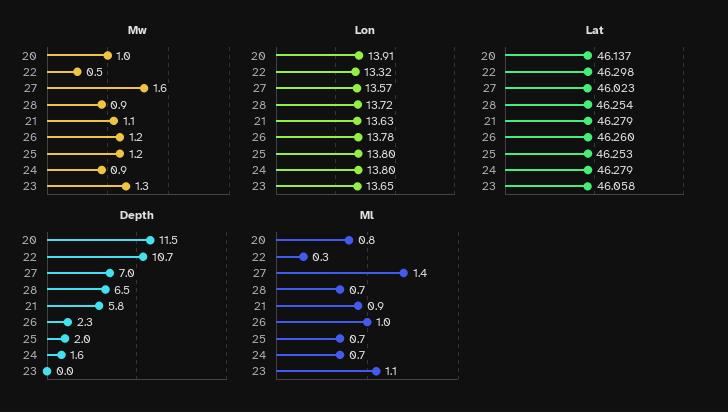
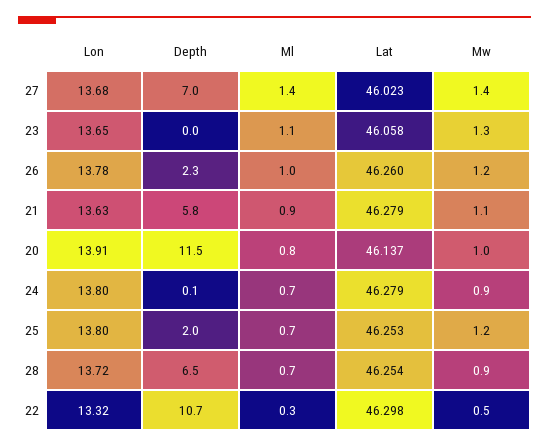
Mw, 27: 1.6 -> 1.4
Lon, 27: 13.57 -> 13.68
Depth, 24: 1.6 -> 0.1

